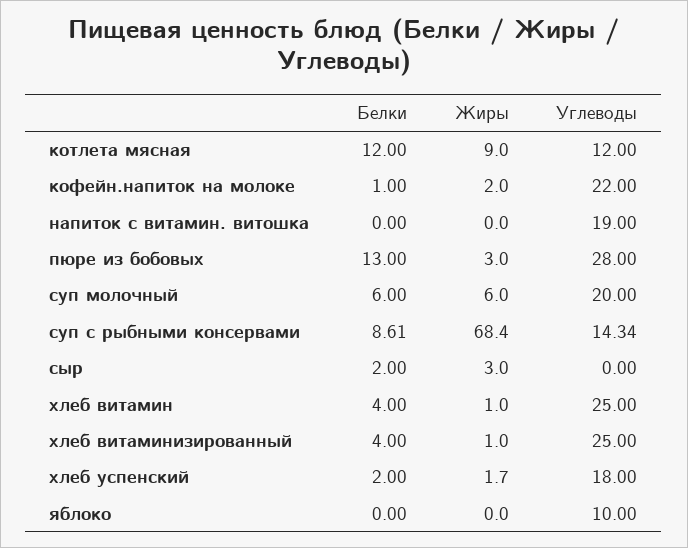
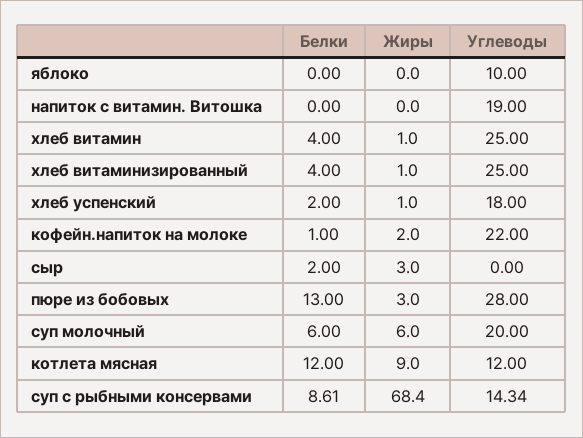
Жиры, хлеб успенский: 1.7 -> 1

